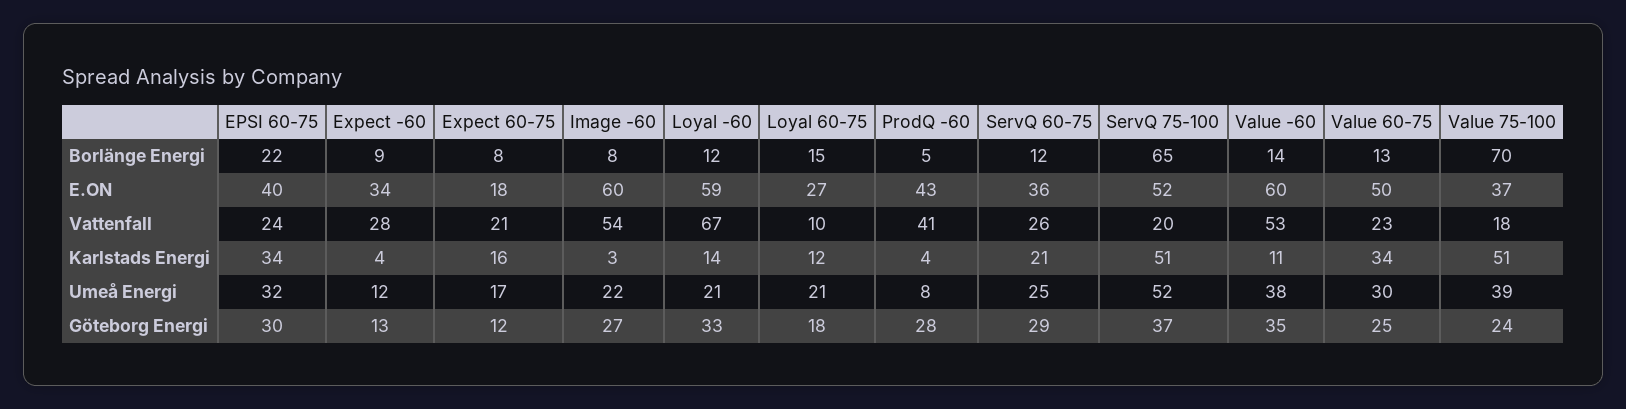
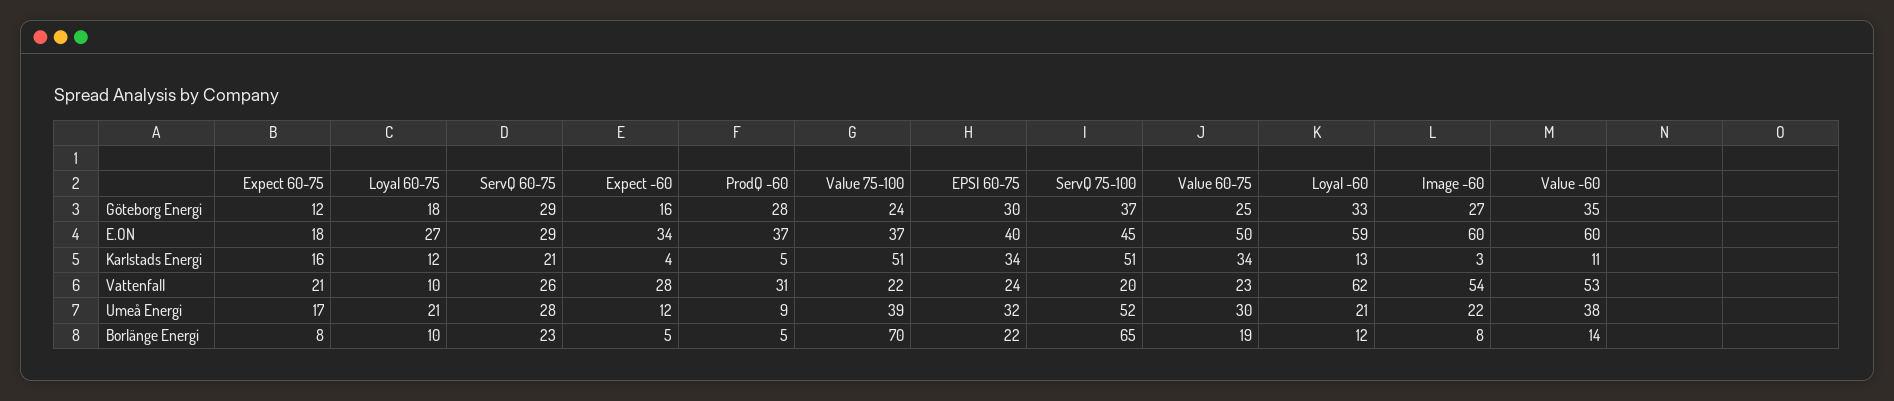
Expect -60, Borlänge Energi: 9 -> 5
Loyal 60-75, Borlänge Energi: 15 -> 10
ServQ 60-75, Borlänge Energi: 12 -> 23
Value 60-75, Borlänge Energi: 13 -> 19
ProdQ -60, E.ON: 43 -> 37
ServQ 60-75, E.ON: 36 -> 29
ServQ 75-100, E.ON: 52 -> 45
Loyal -60, Vattenfall: 67 -> 62
ProdQ -60, Vattenfall: 41 -> 31
Value 75-100, Vattenfall: 18 -> 22
Loyal -60, Karlstads Energi: 14 -> 13
ProdQ -60, Karlstads Energi: 4 -> 5
ProdQ -60, Umeå Energi: 8 -> 9
ServQ 60-75, Umeå Energi: 25 -> 28
Expect -60, Göteborg Energi: 13 -> 16

